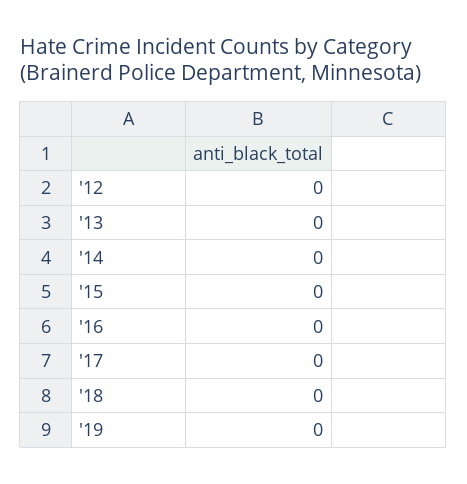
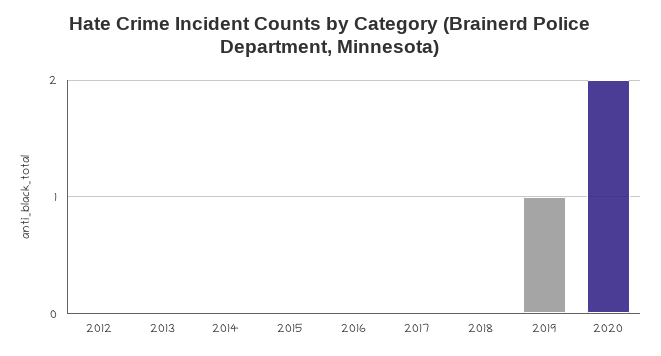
'19: 0 -> 1
2020: none -> 2

